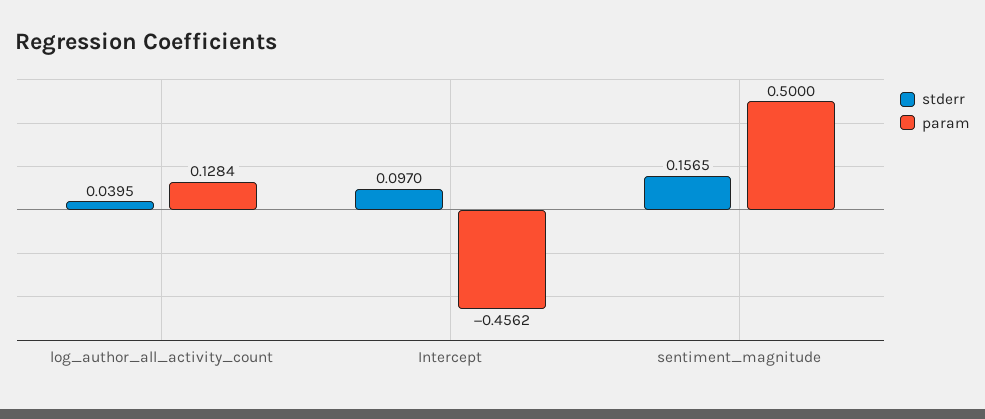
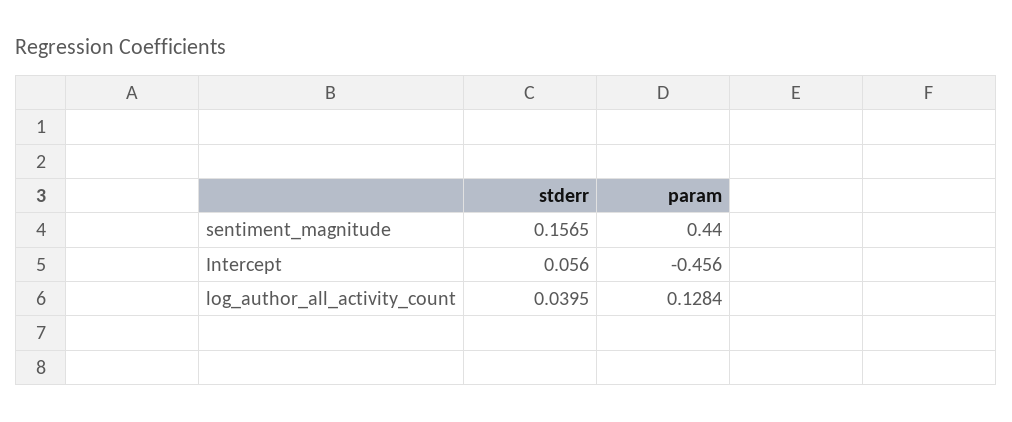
stderr, Intercept: 0.097 -> 0.056
param, Intercept: -0.4562 -> -0.456
param, sentiment_magnitude: 0.5 -> 0.44

